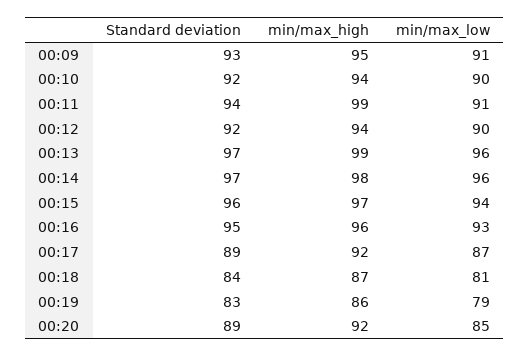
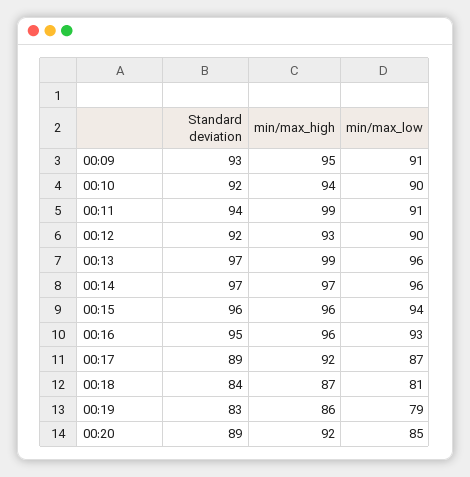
min/max_high, 00:12: 94 -> 93
min/max_high, 00:14: 98 -> 97
min/max_high, 00:15: 97 -> 96

